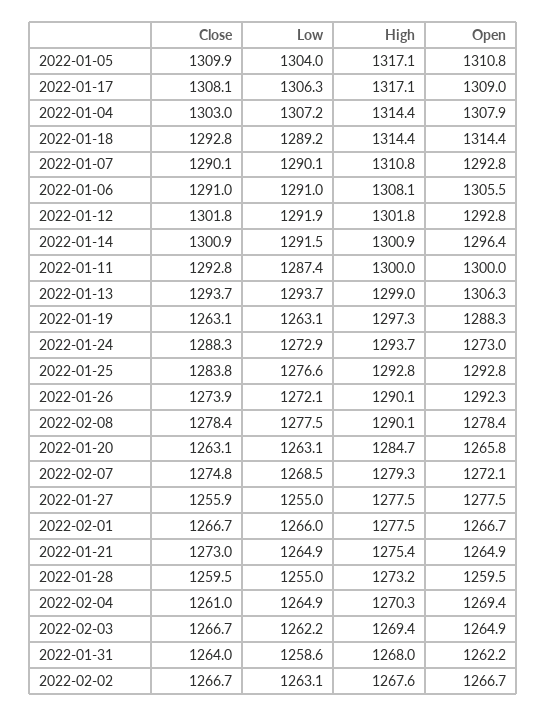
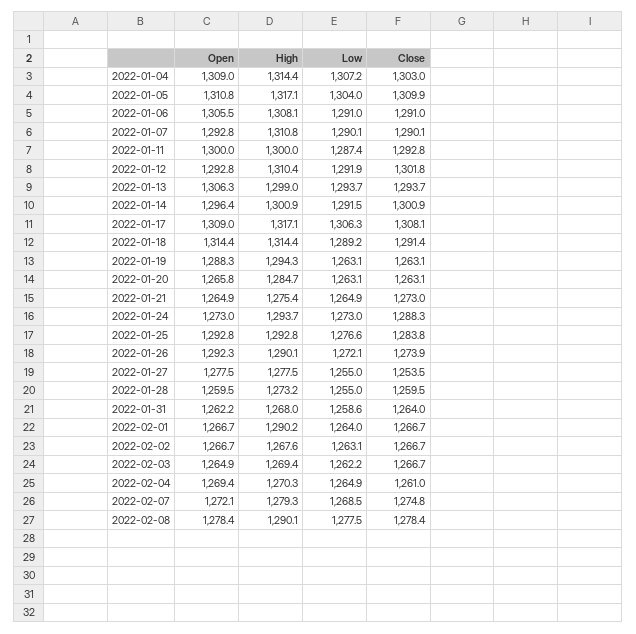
Open, 2022-01-04: 1307.9 -> 1309
Close, 2022-01-18: 1292.8 -> 1291.4
High, 2022-01-12: 1301.8 -> 1310.4
High, 2022-01-19: 1297.3 -> 1294.3
Low, 2022-01-24: 1272.9 -> 1273
Close, 2022-01-27: 1255.9 -> 1253.5
Low, 2022-02-01: 1266 -> 1264
High, 2022-02-01: 1277.5 -> 1290.2

